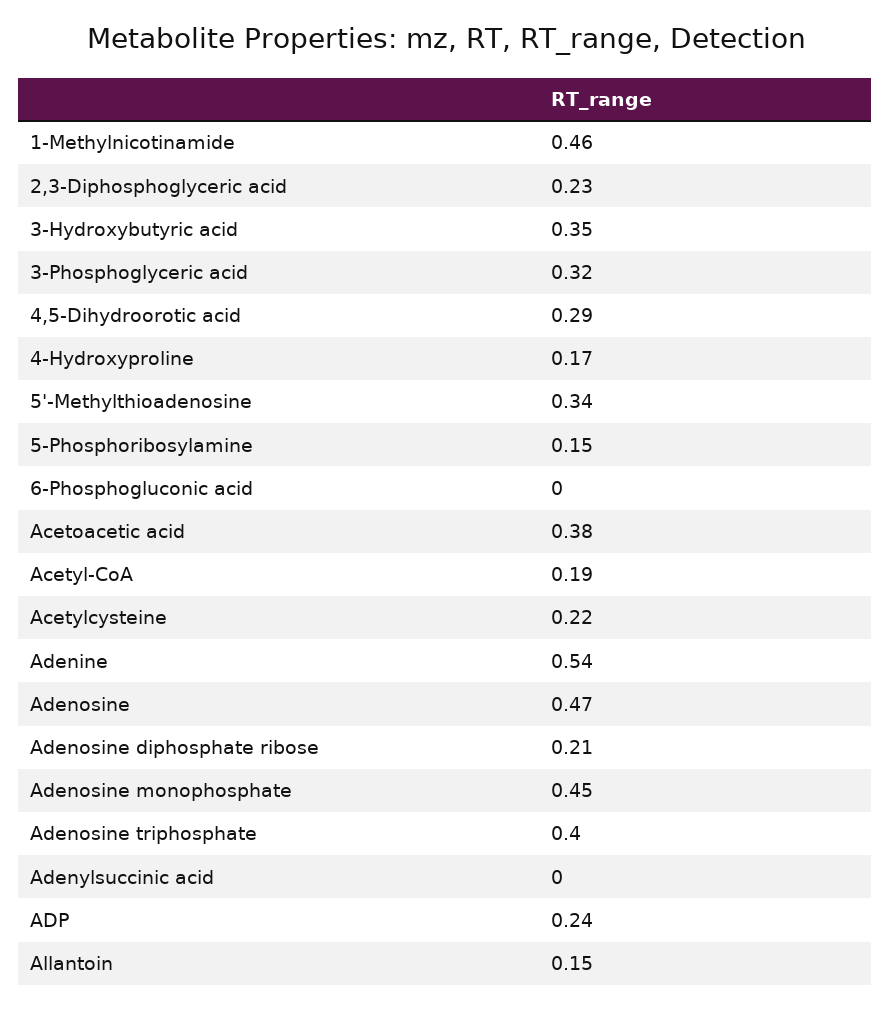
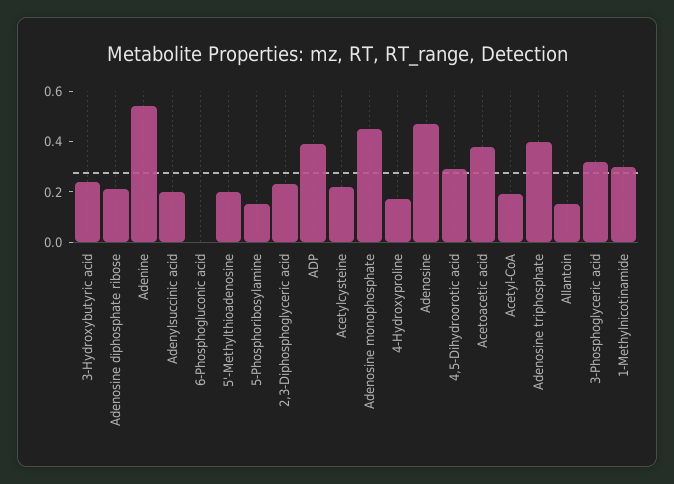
1-Methylnicotinamide: 0.46 -> 0.3
3-Hydroxybutyric acid: 0.35 -> 0.25
5'-Methylthioadenosine: 0.34 -> 0.2
Adenylsuccinic acid: 0 -> 0.2
ADP: 0.24 -> 0.4

